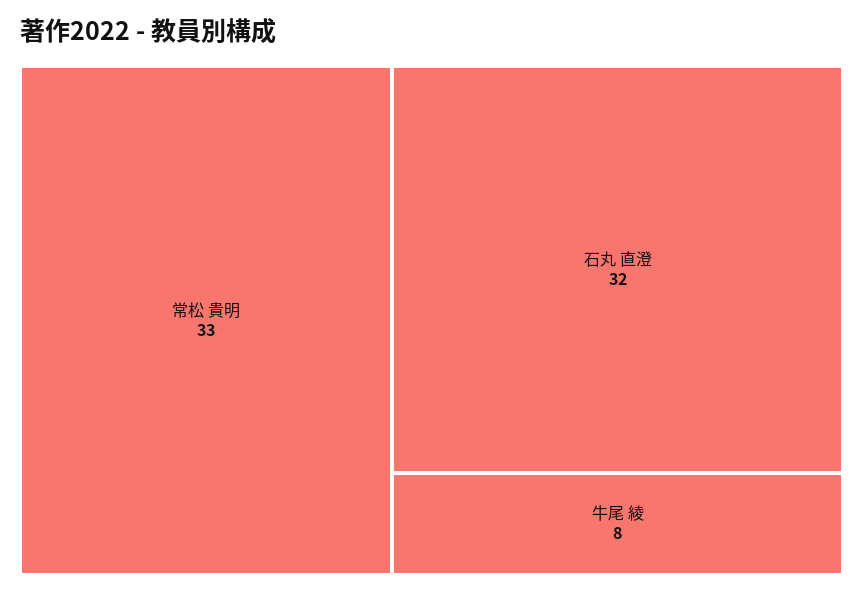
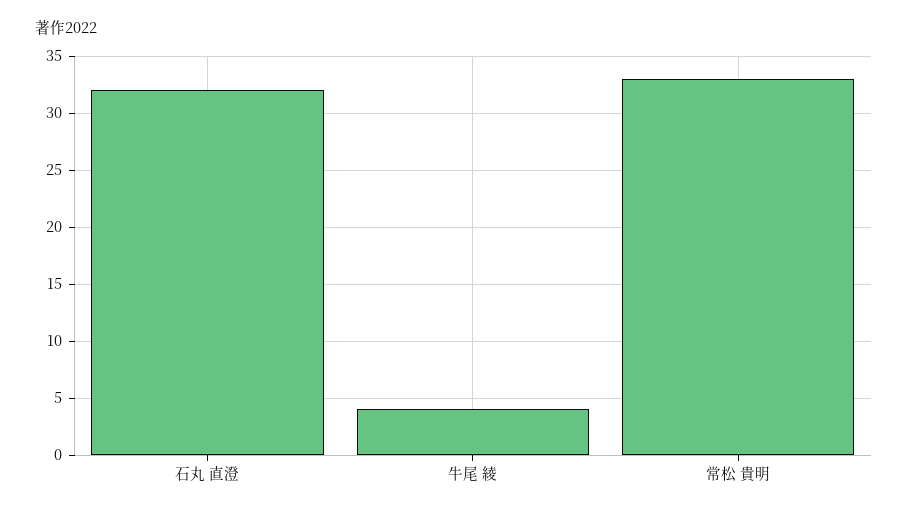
牛尾 綾: 8 -> 4

